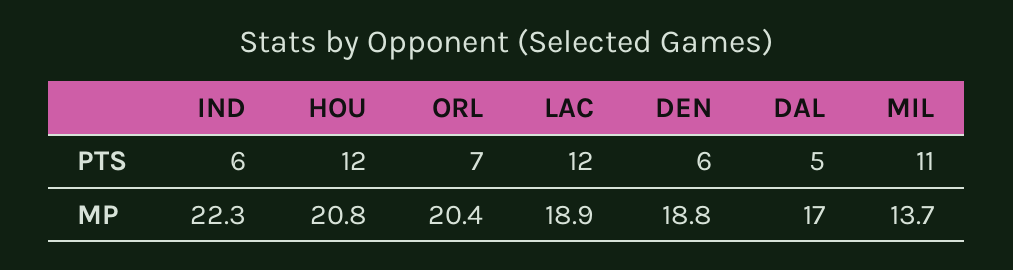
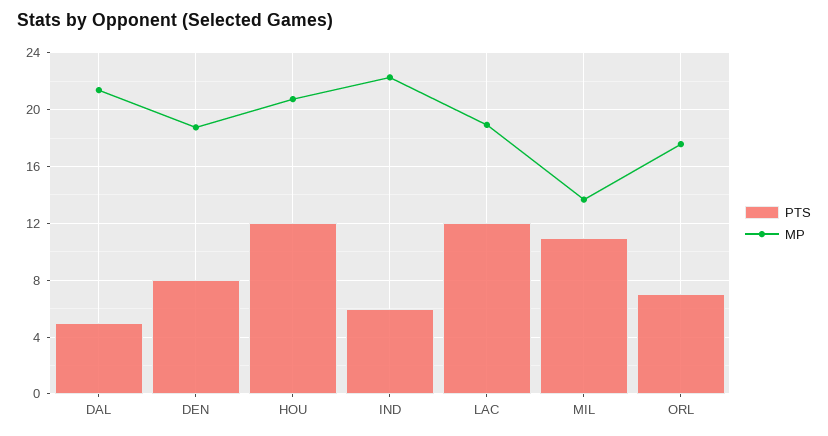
PTS, DEN: 6 -> 8
MP, ORL: 20.4 -> 17.5
MP, DAL: 17 -> 21.5

